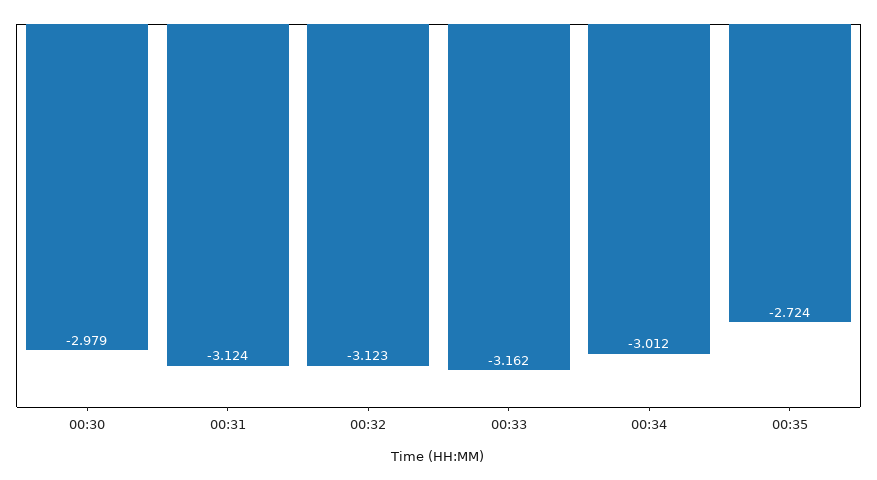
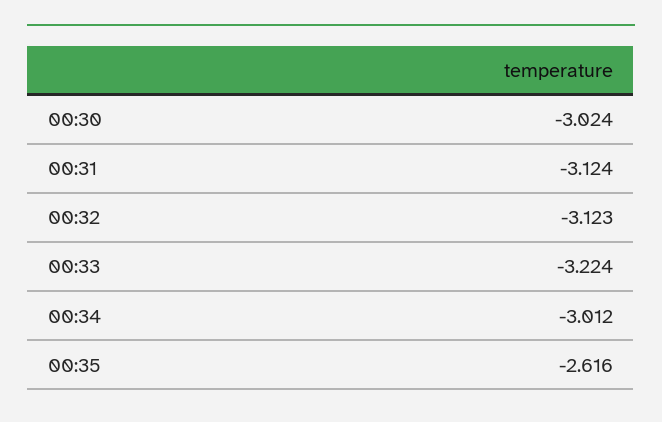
00:30: -2.979 -> -3.024
00:33: -3.162 -> -3.224
00:35: -2.724 -> -2.616

